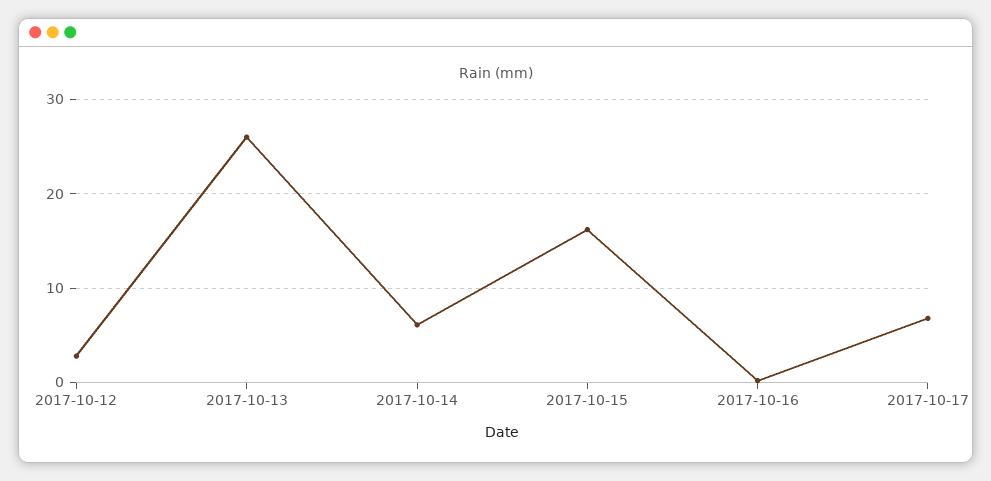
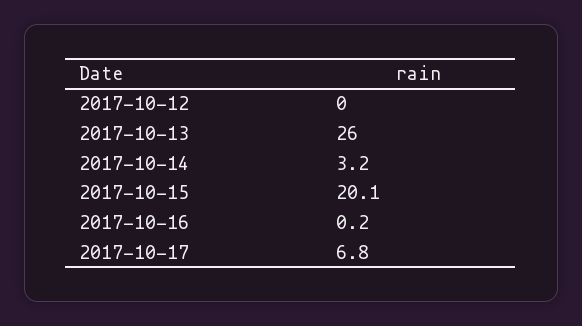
2017-10-12: 3 -> 0
2017-10-14: 6 -> 3.2
2017-10-15: 16 -> 20.1

